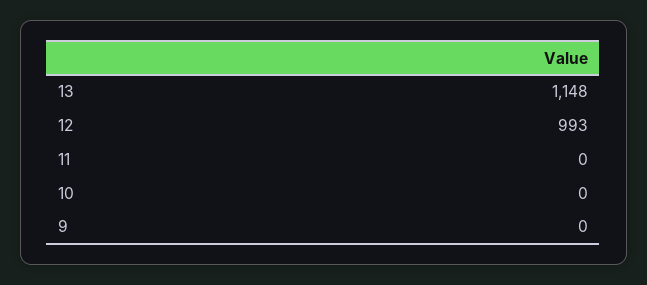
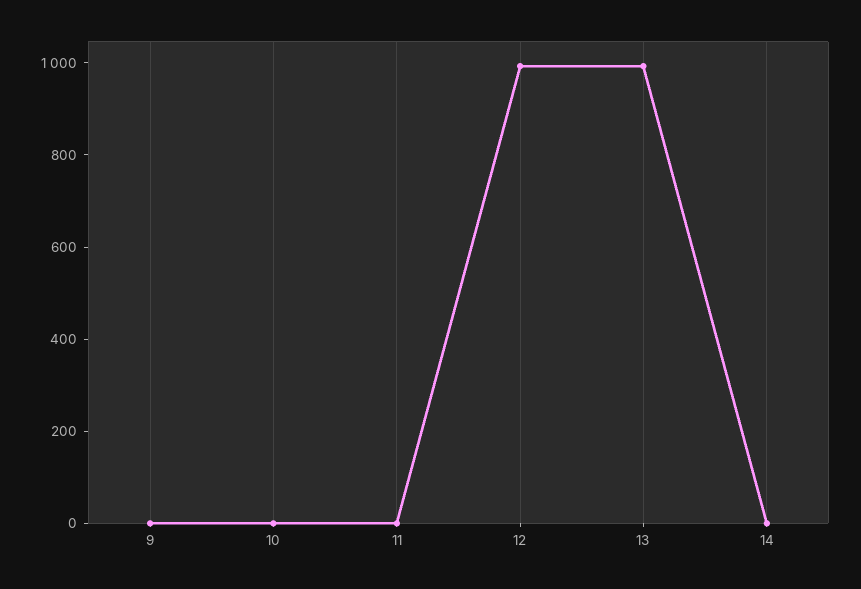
13: 1148 -> 1000
14: none -> 0

